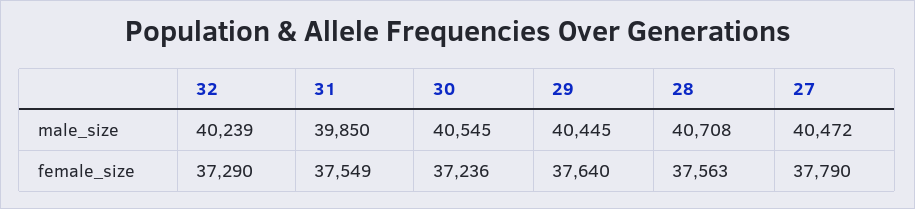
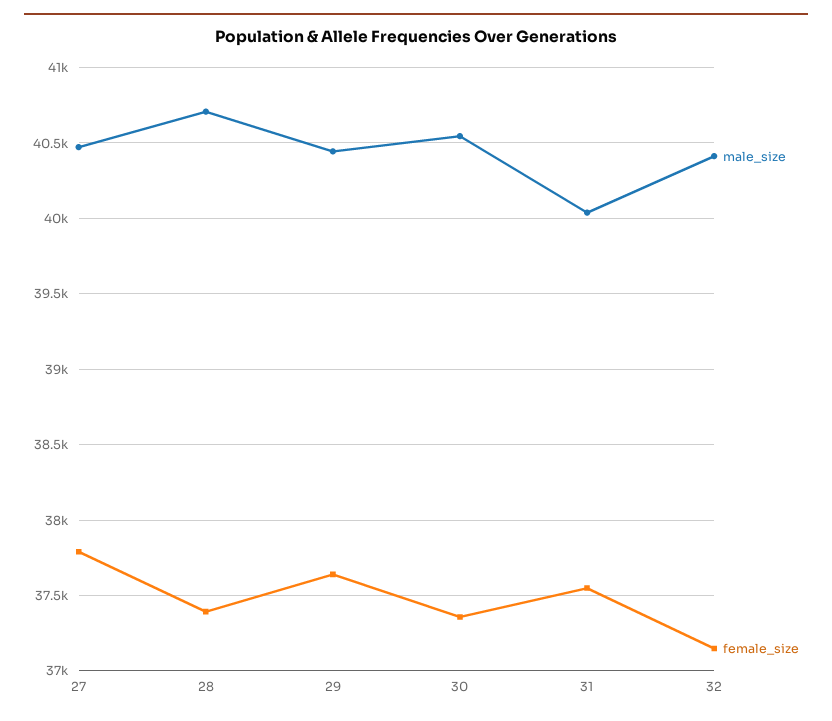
male_size, 32: 40239 -> 40400
male_size, 31: 39850 -> 40050
female_size, 32: 37290 -> 37150
female_size, 30: 37236 -> 37350
female_size, 28: 37563 -> 37400

